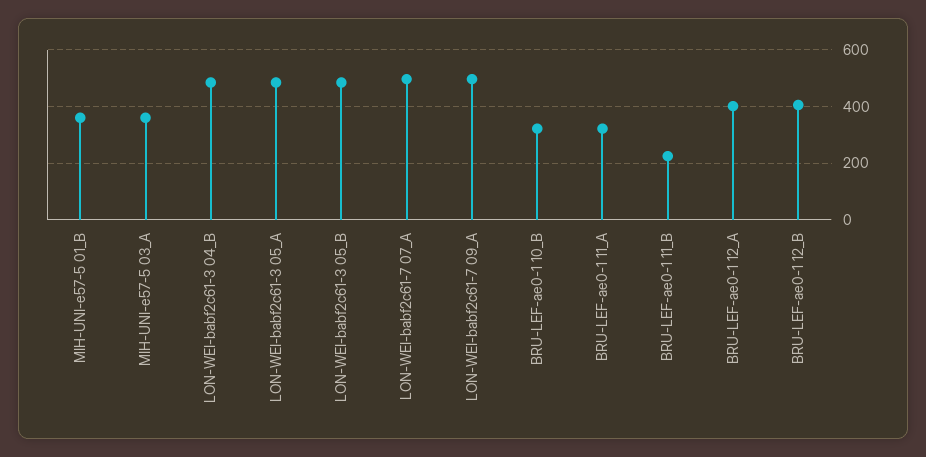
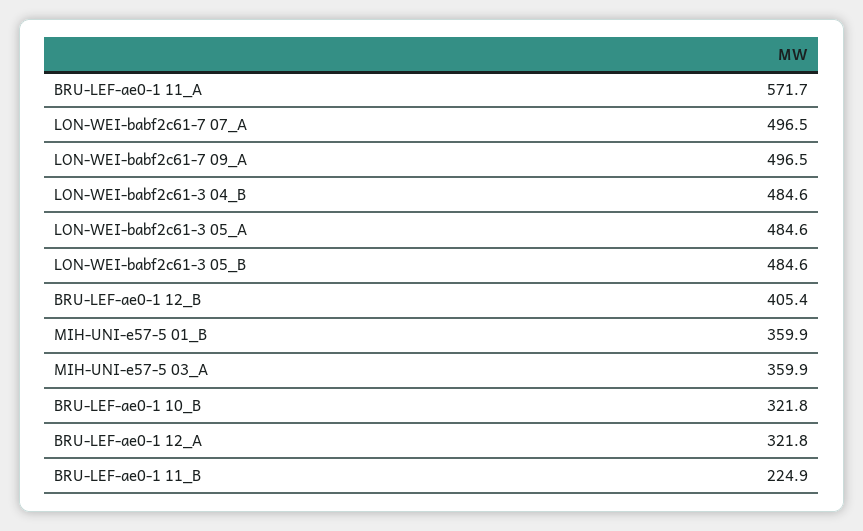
BRU-LEF-ae0-1 11_A: 325 -> 571.7
BRU-LEF-ae0-1 12_A: 400 -> 321.8

